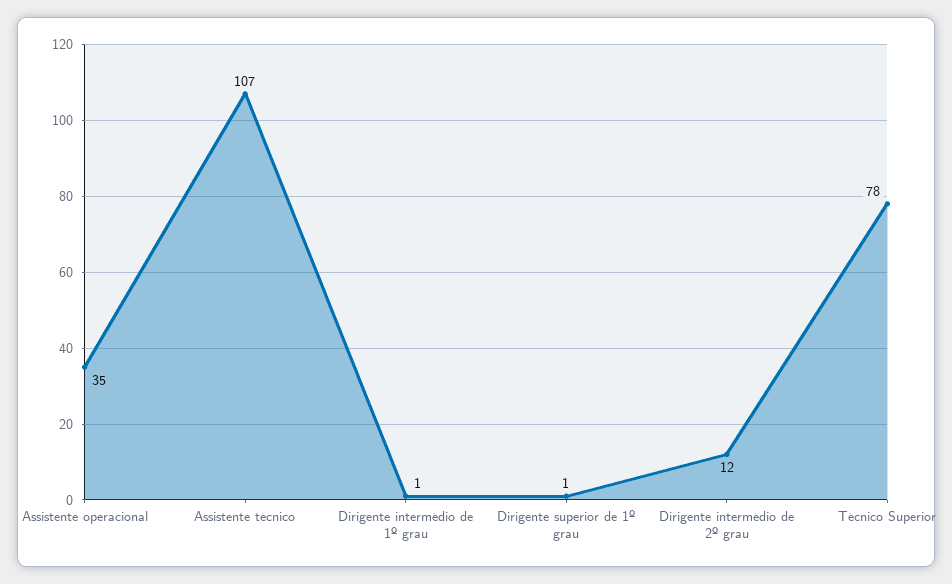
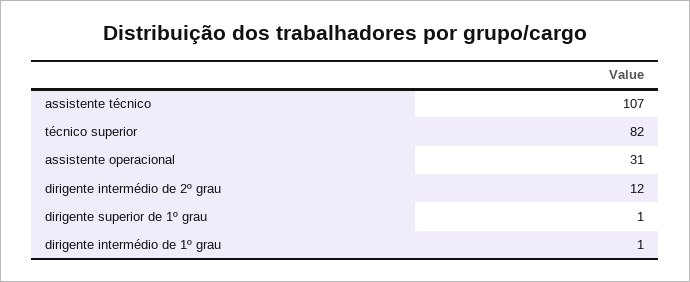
Assistente operacional: 35 -> 31
Técnico Superior: 78 -> 82

